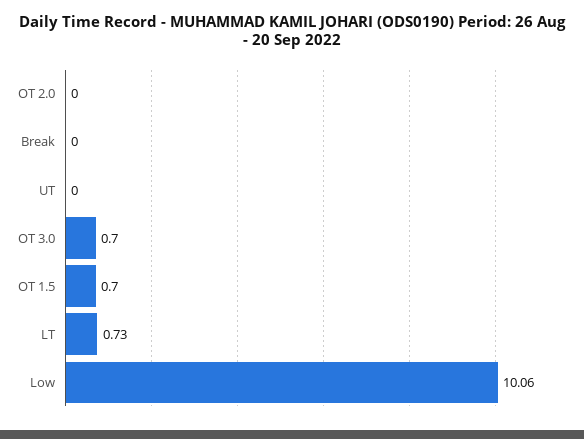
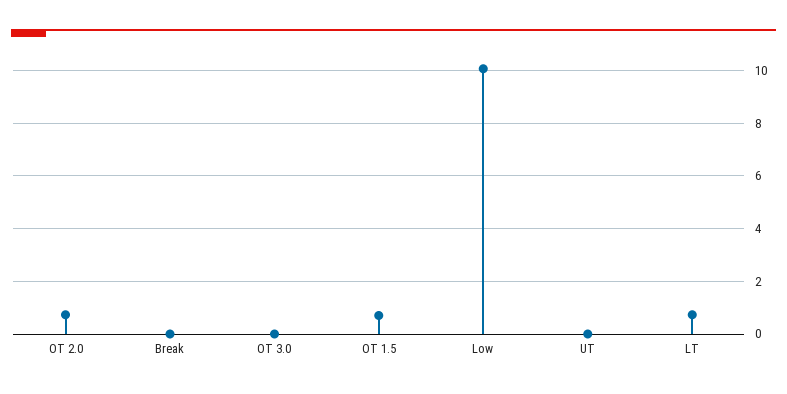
OT 2.0: 0 -> 0.75
OT 3.0: 0.7 -> 0

